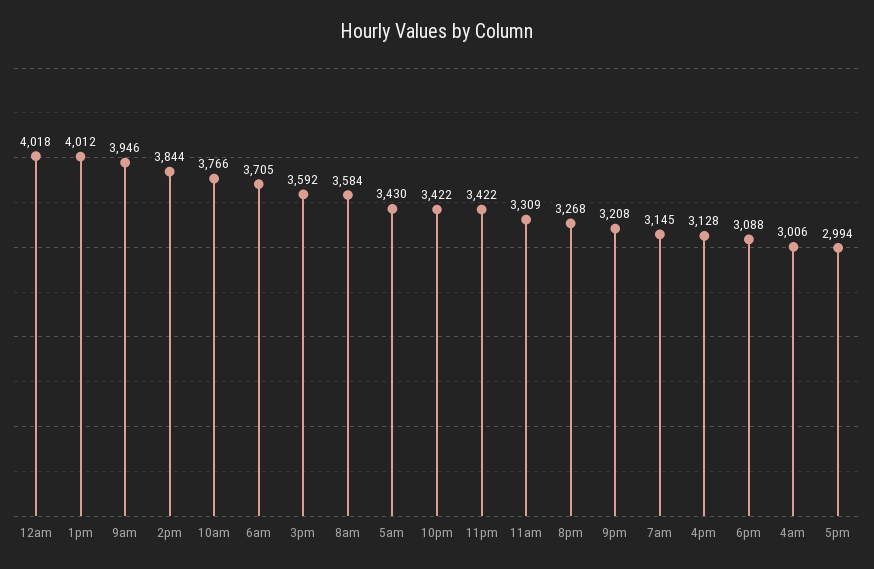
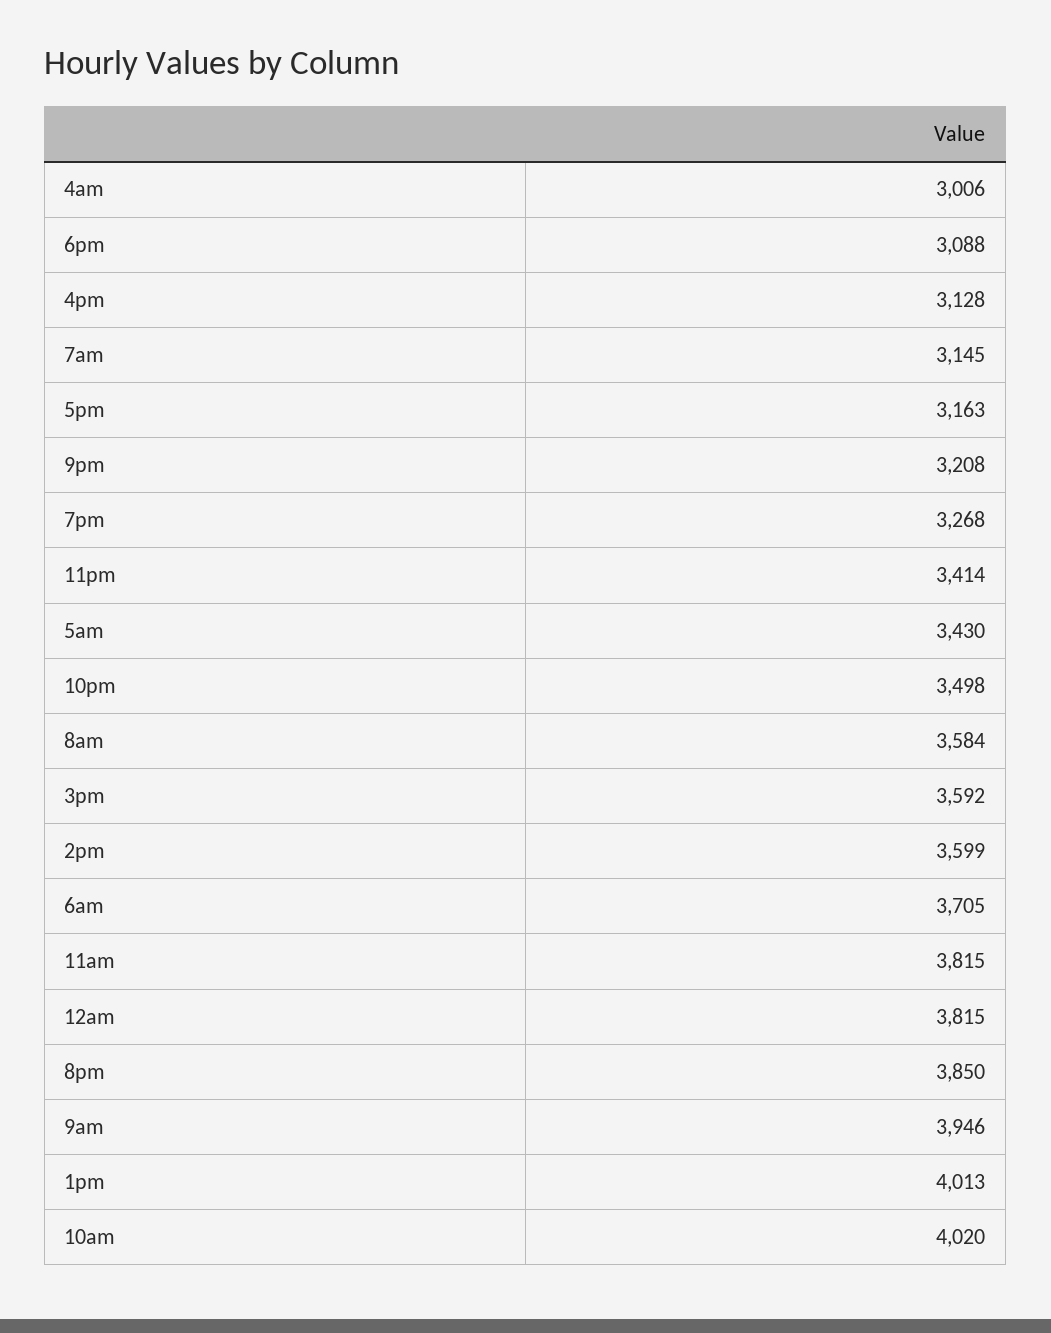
12am: 4018 -> 3815
1pm: 4012 -> 4013
2pm: 3844 -> 3599
10am: 3766 -> 4020
10pm: 3422 -> 3498
11pm: 3422 -> 3414
11am: 3309 -> 3815
8pm: 3268 -> 3850
5pm: 2994 -> 3163
7pm: none -> 3268

